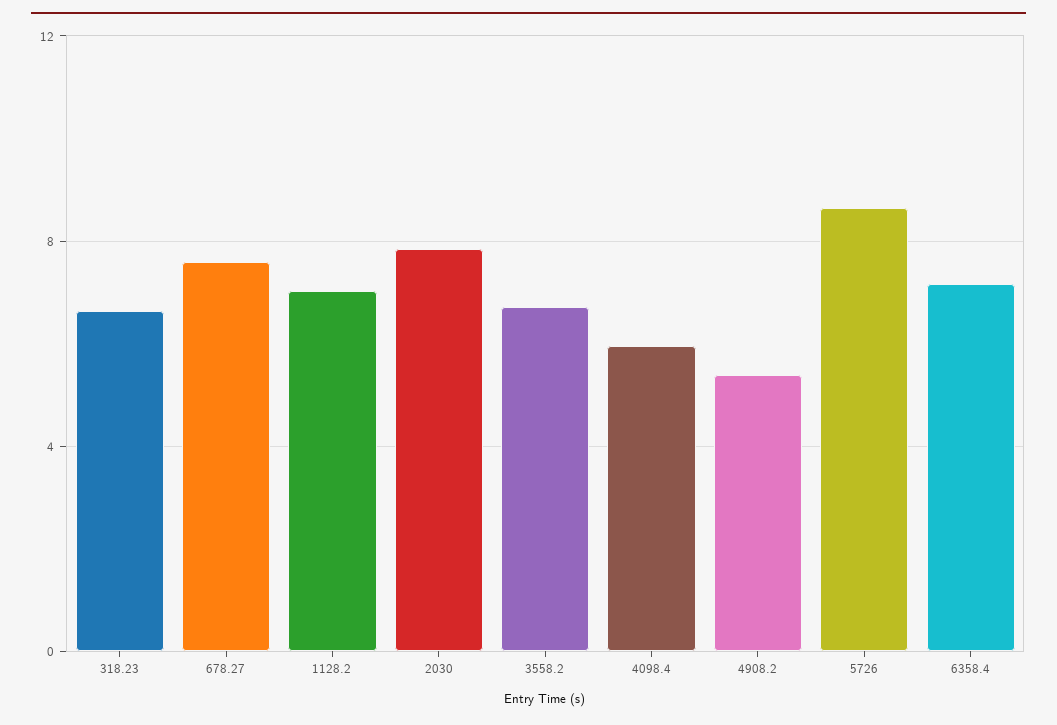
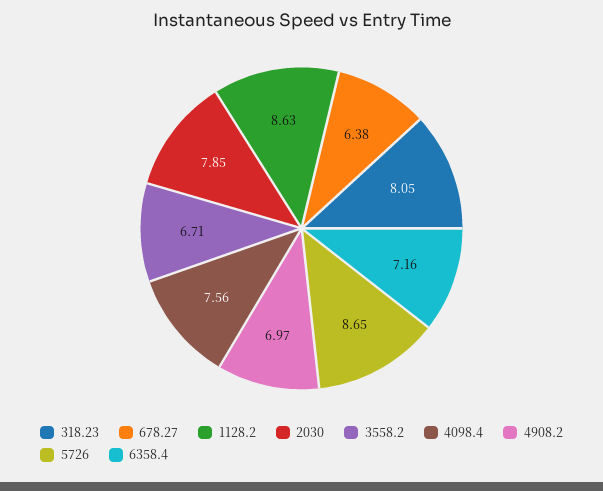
318.23: 6.5 -> 8.05
678.27: 7.5 -> 6.38
1128.2: 7 -> 8.63
4098.4: 6 -> 7.56
4908.2: 5.5 -> 6.97

